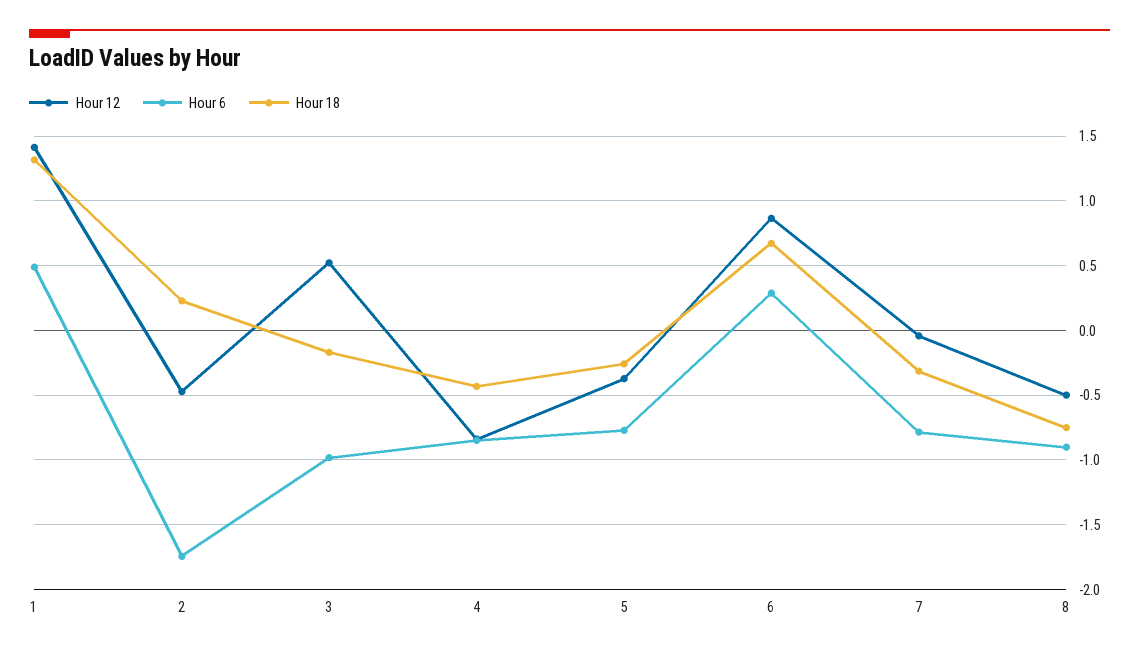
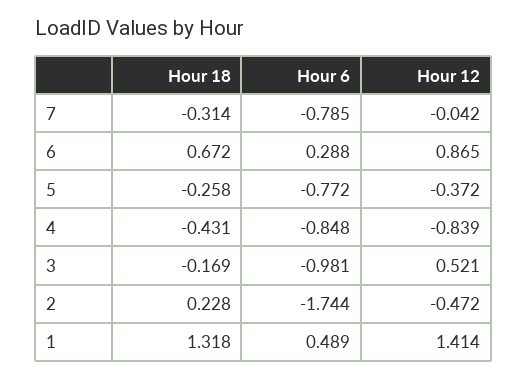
Hour 12, 8: -0.5 -> none
Hour 6, 8: -0.9 -> none
Hour 18, 8: -0.75 -> none

